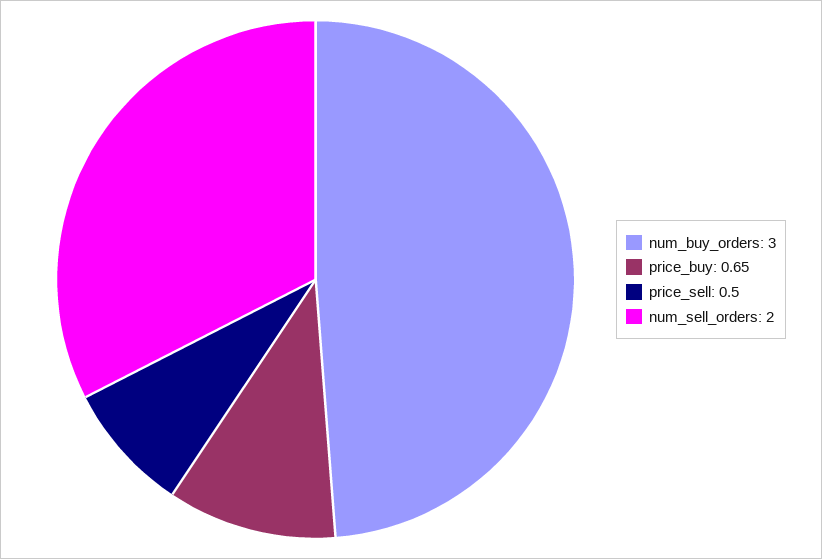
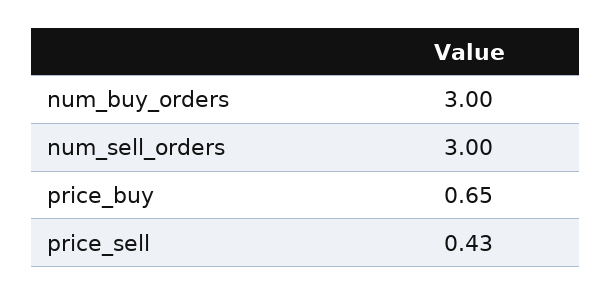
price_sell: 0.5 -> 0.43
num_sell_orders: 2 -> 3

